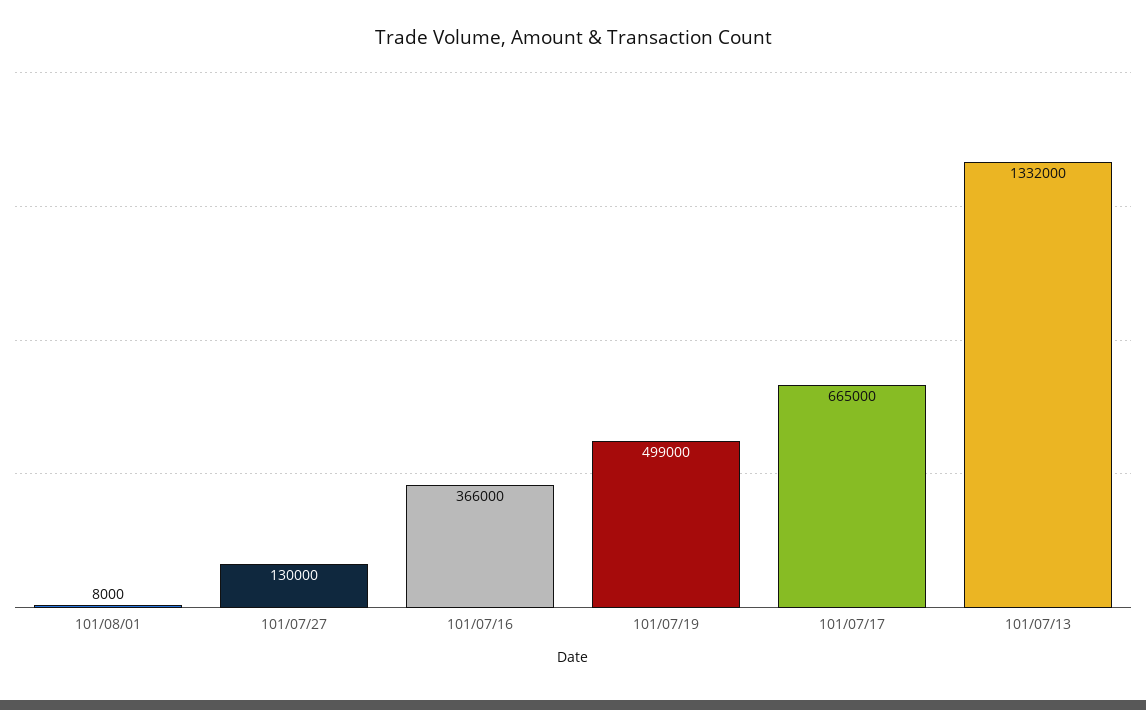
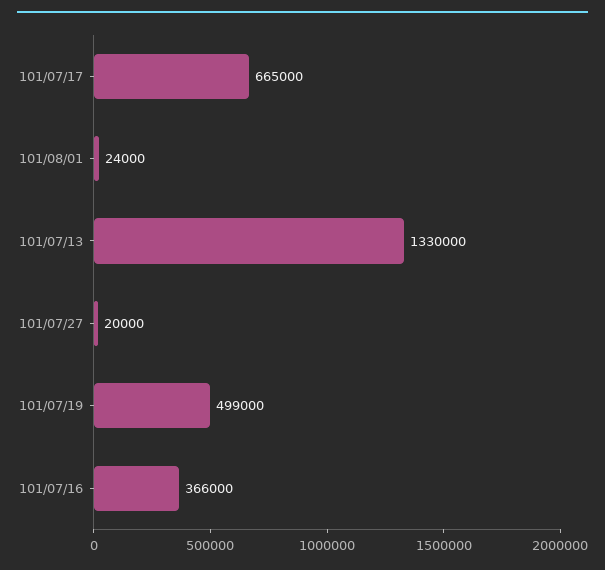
101/08/01: 8000 -> 24000
101/07/27: 130000 -> 20000
101/07/13: 1332000 -> 1330000

